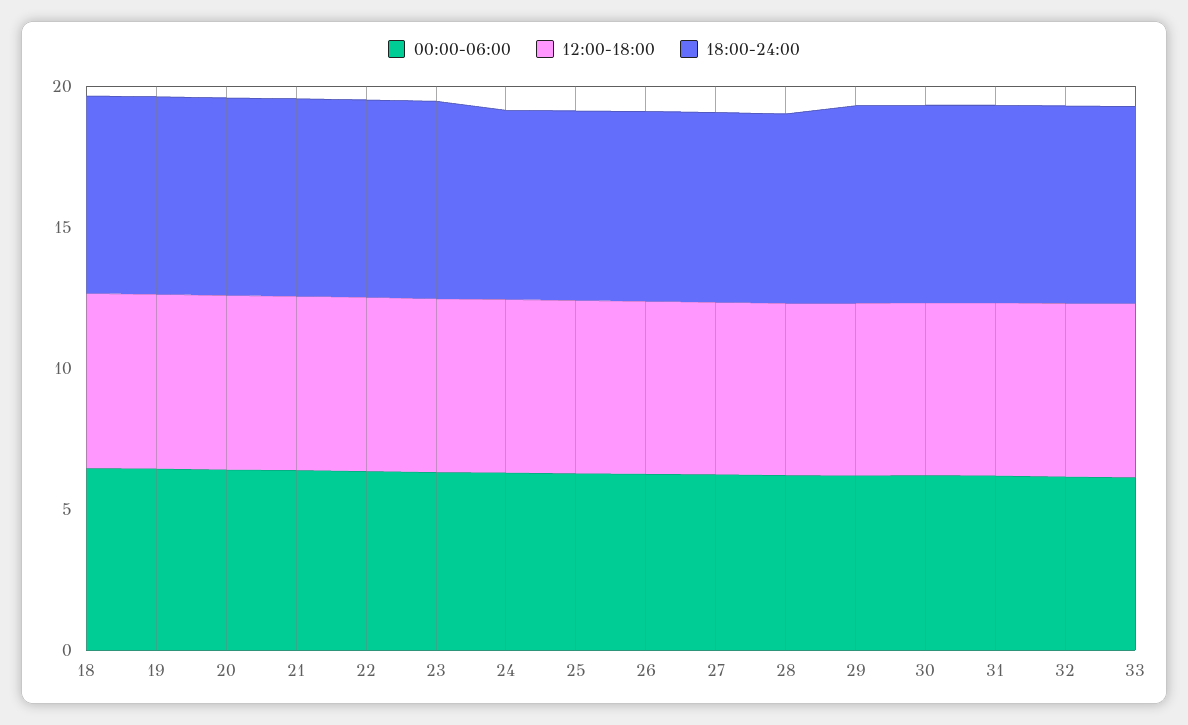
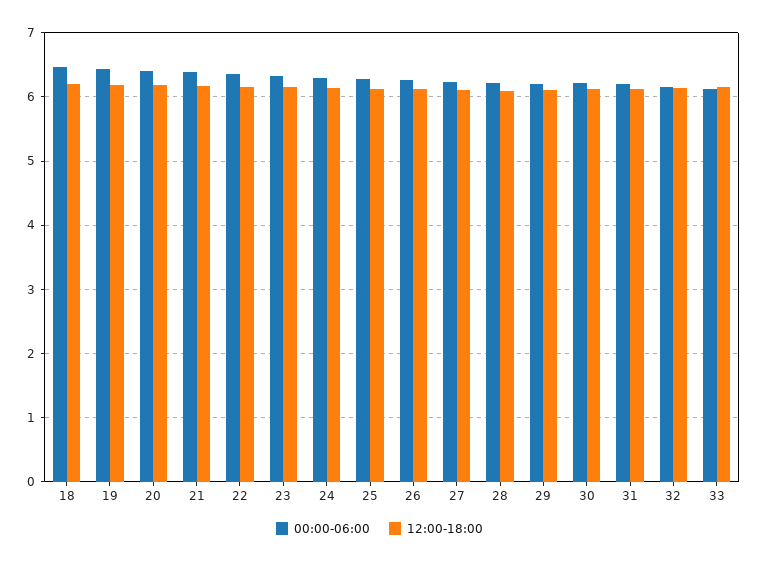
18:00-24:00, 18: 7 -> none
18:00-24:00, 19: 7 -> none
18:00-24:00, 20: 7 -> none
18:00-24:00, 21: 7 -> none
18:00-24:00, 22: 7 -> none
18:00-24:00, 23: 7 -> none
18:00-24:00, 24: 7 -> none
18:00-24:00, 25: 7 -> none
18:00-24:00, 26: 7 -> none
18:00-24:00, 27: 7 -> none
18:00-24:00, 28: 7 -> none
18:00-24:00, 29: 7 -> none
18:00-24:00, 30: 7 -> none
18:00-24:00, 31: 7 -> none
18:00-24:00, 32: 7 -> none
18:00-24:00, 33: 7 -> none

